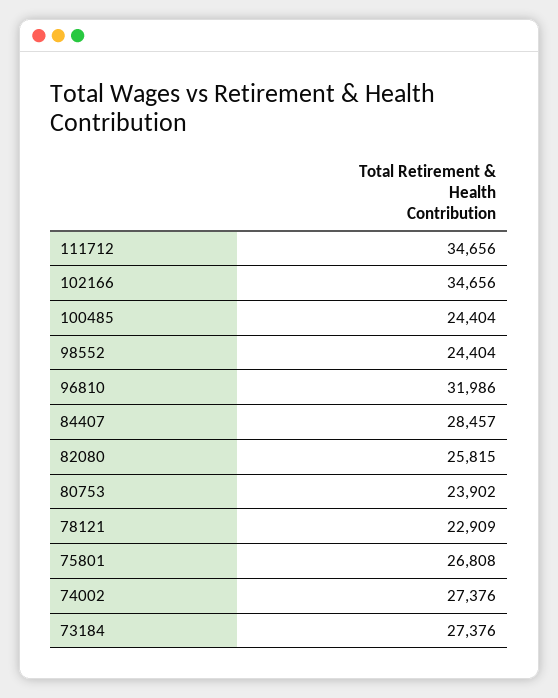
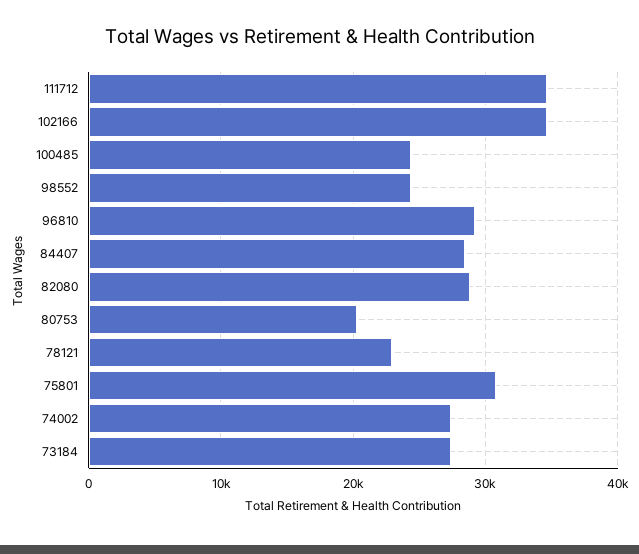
96810: 31986 -> 29000
82080: 25815 -> 29000
80753: 23902 -> 20000
75801: 26808 -> 31000

